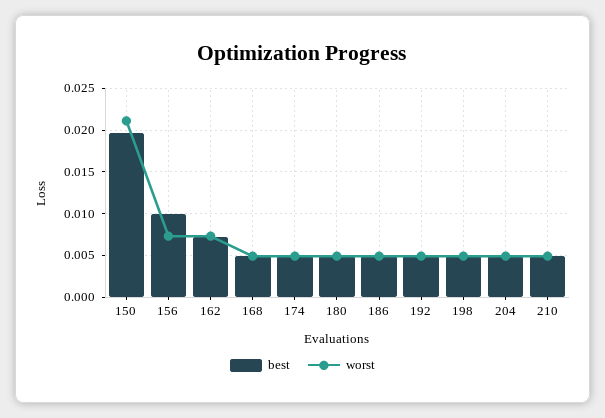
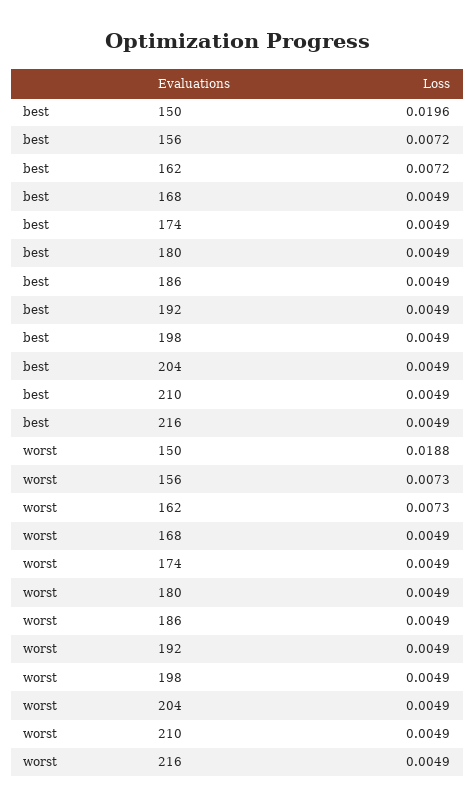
worst, 150: 0.021 -> 0.0188
best, 156: 0.01 -> 0.0072
best, 216: none -> 0.0049
worst, 216: none -> 0.0049

